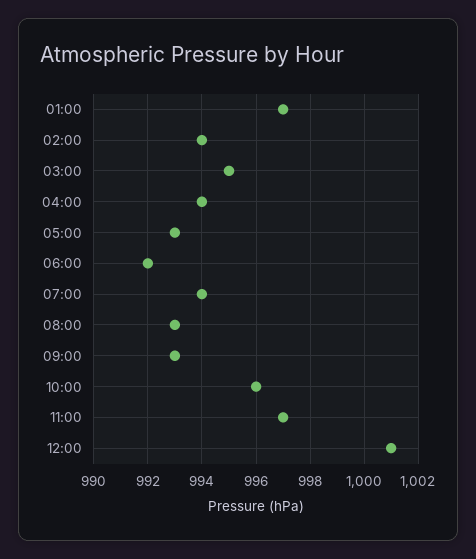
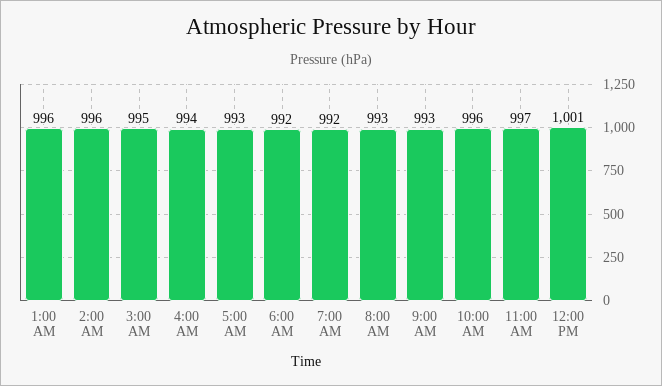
01:00: 997 -> 996
02:00: 994 -> 996
07:00: 994 -> 992

